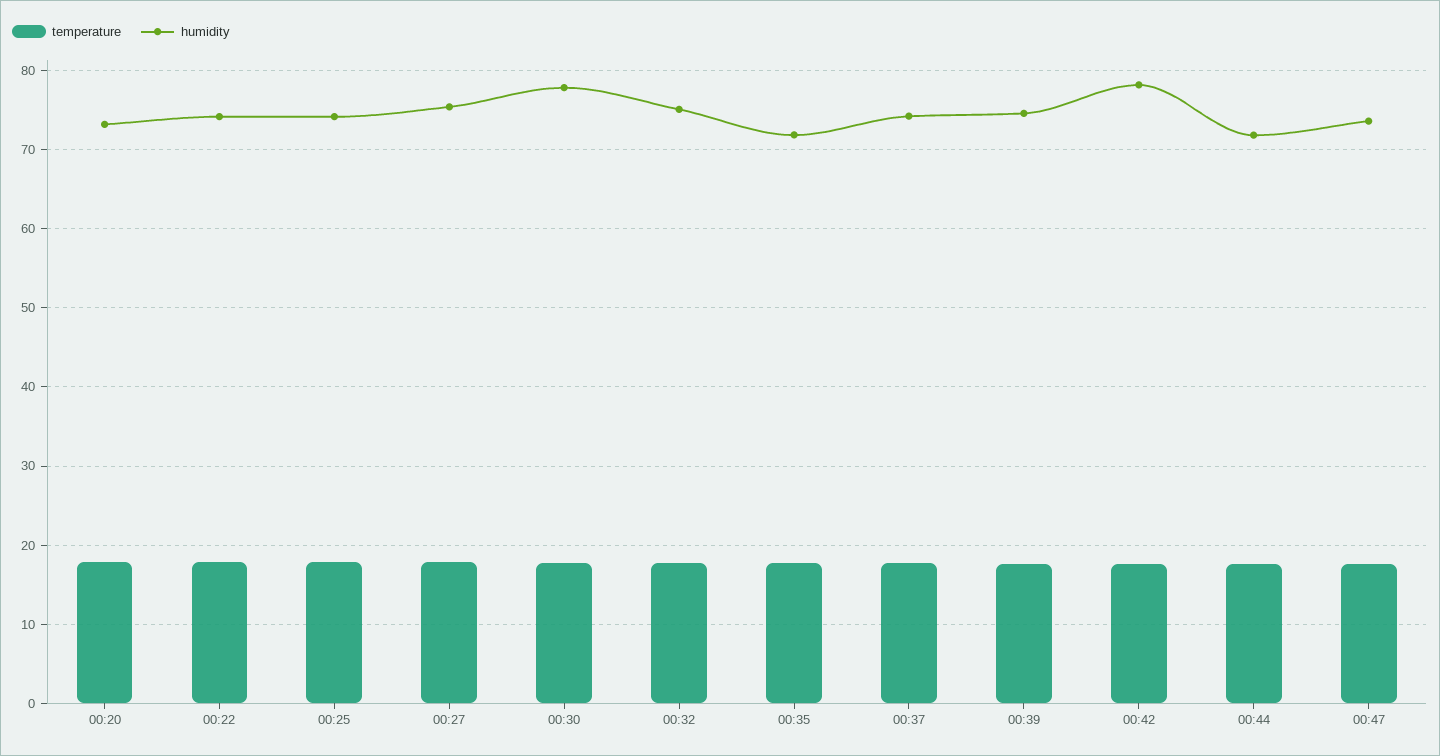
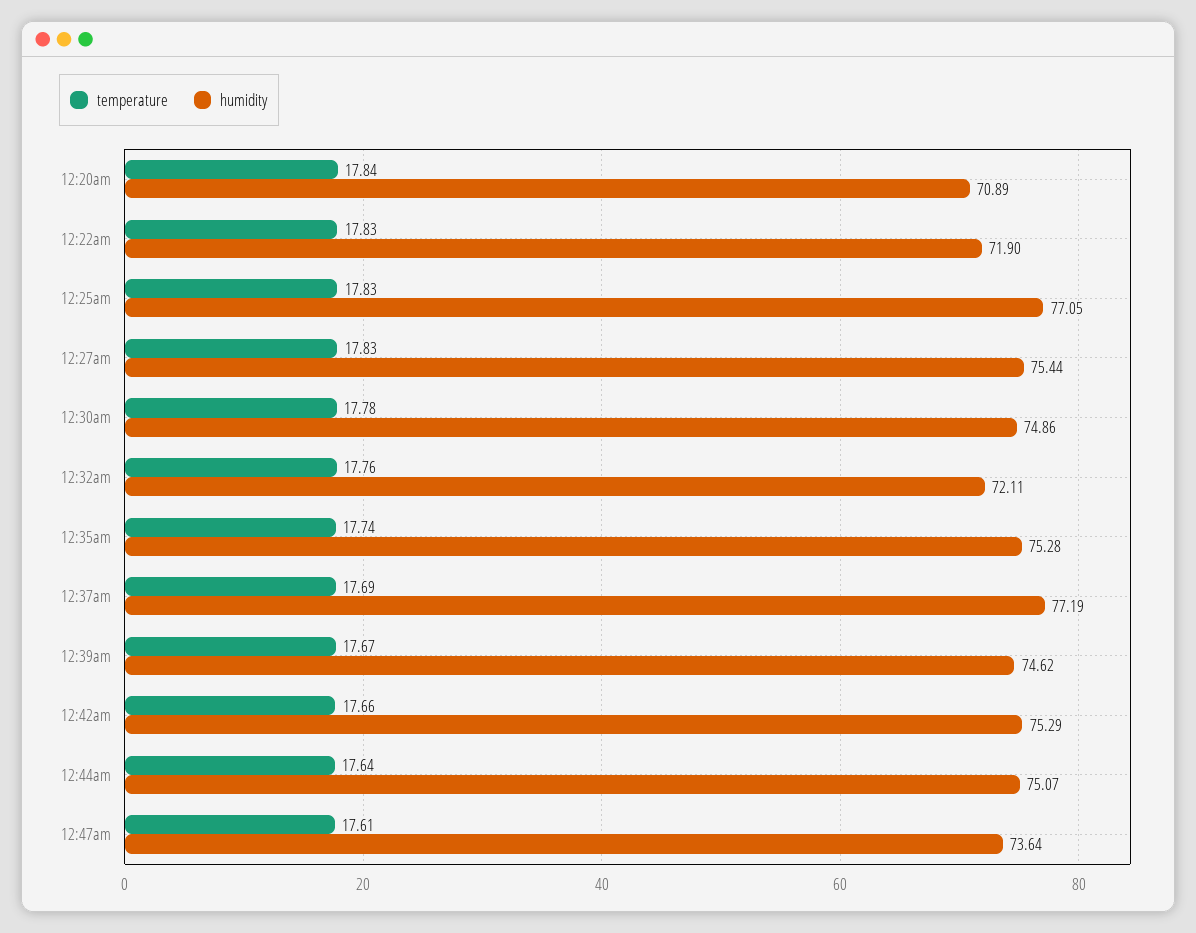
humidity, 00:20: 73 -> 70.89
humidity, 00:22: 74 -> 71.9
humidity, 00:25: 74 -> 77.05
humidity, 00:30: 78 -> 74.86
humidity, 00:32: 75 -> 72.11
humidity, 00:35: 72 -> 75.28
humidity, 00:37: 74 -> 77.19
humidity, 00:42: 78 -> 75.29
humidity, 00:44: 72 -> 75.07

